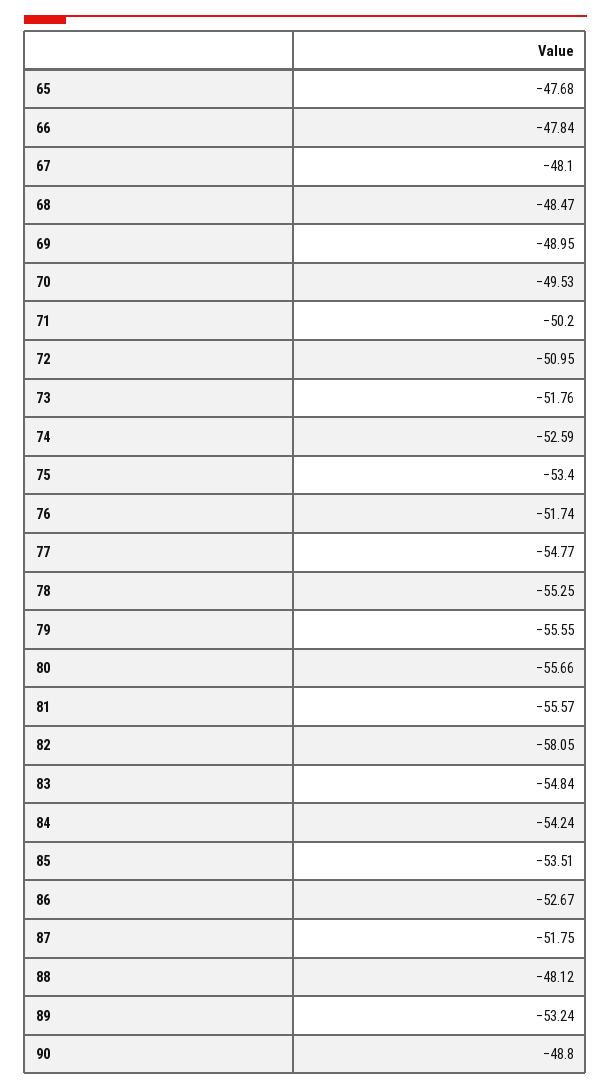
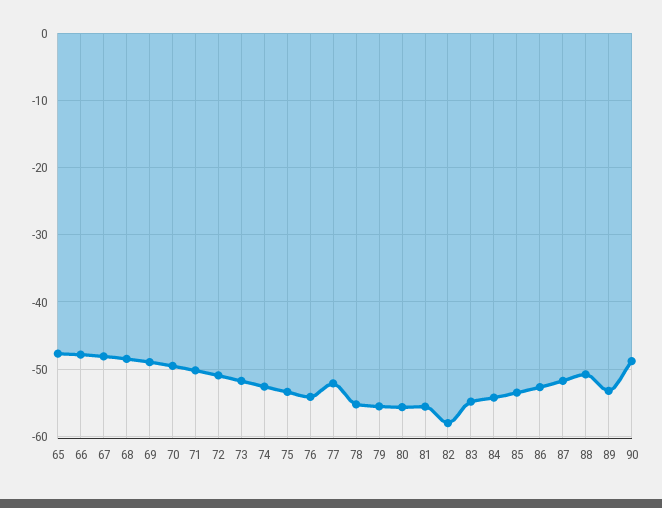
76: -51.74 -> -54
77: -54.77 -> -52
88: -48.12 -> -51

